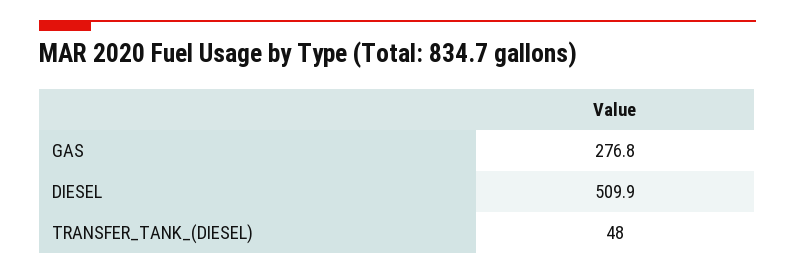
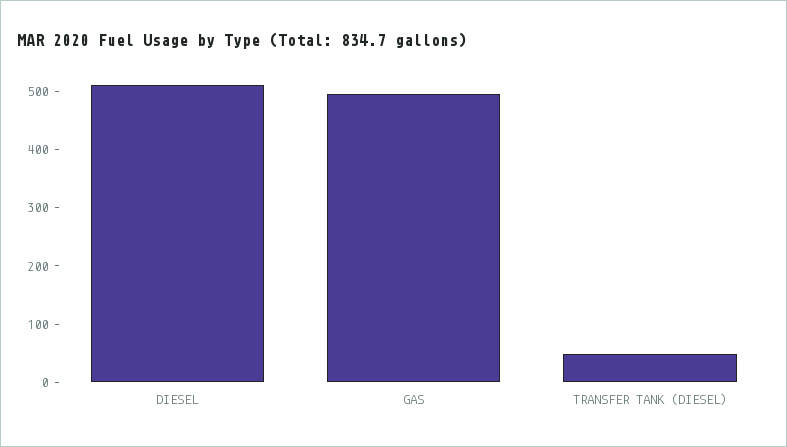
GAS: 276.8 -> 500

